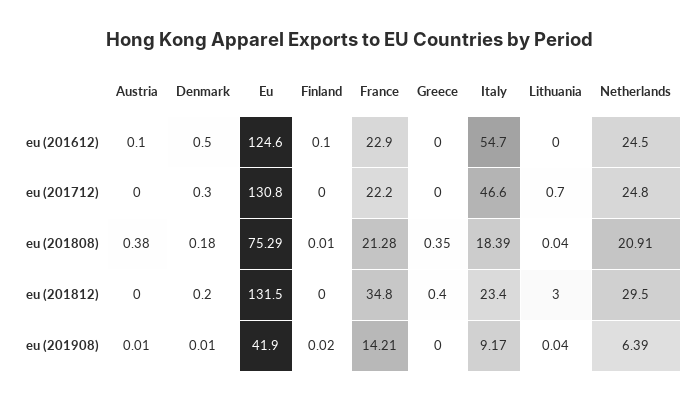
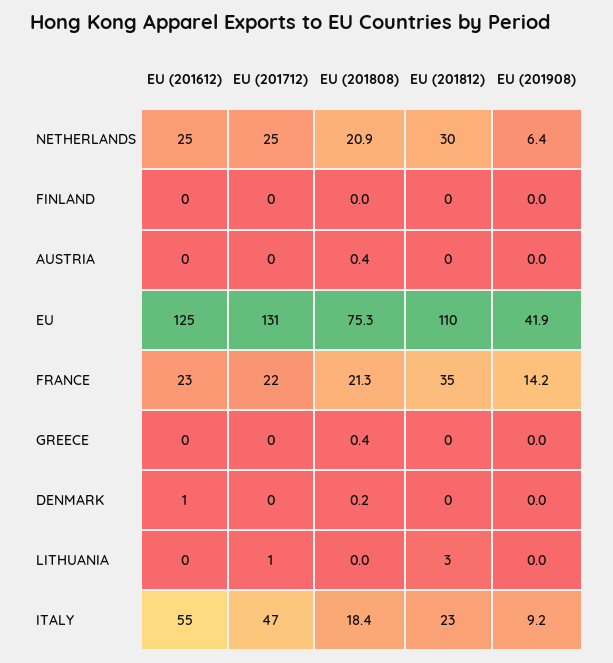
Eu, eu (201812): 131.5 -> 110

